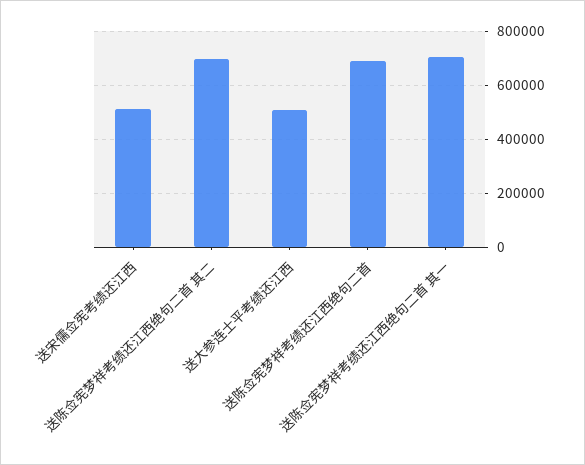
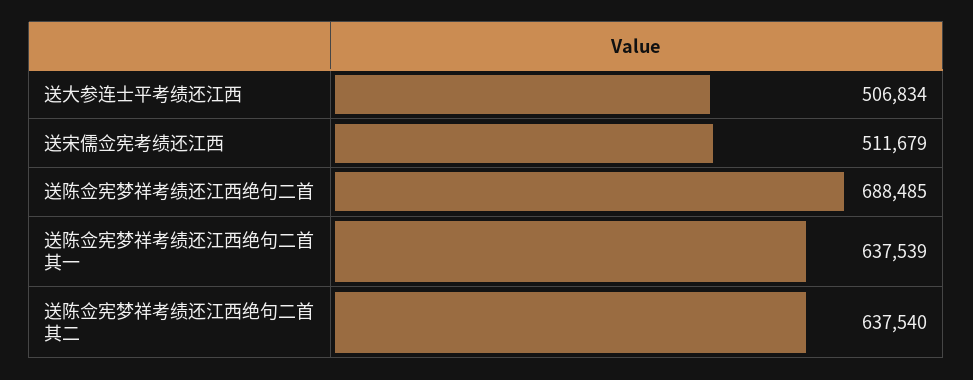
送陈佥宪梦祥考绩还江西绝句二首 其二: 700000 -> 637540
送陈佥宪梦祥考绩还江西绝句二首 其一: 700000 -> 637539

